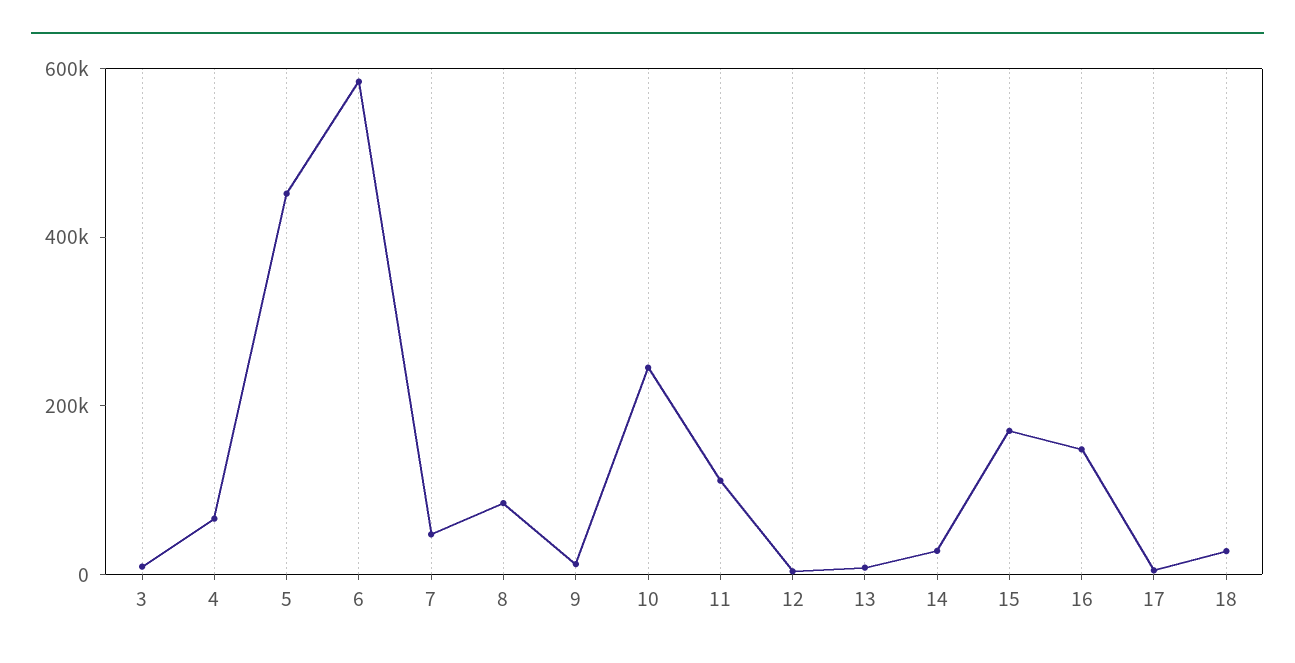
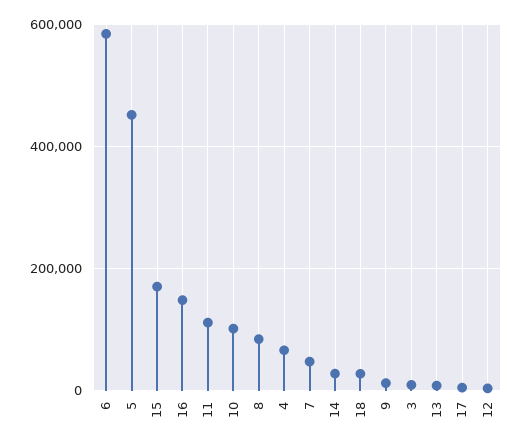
10: 250000 -> 100000

